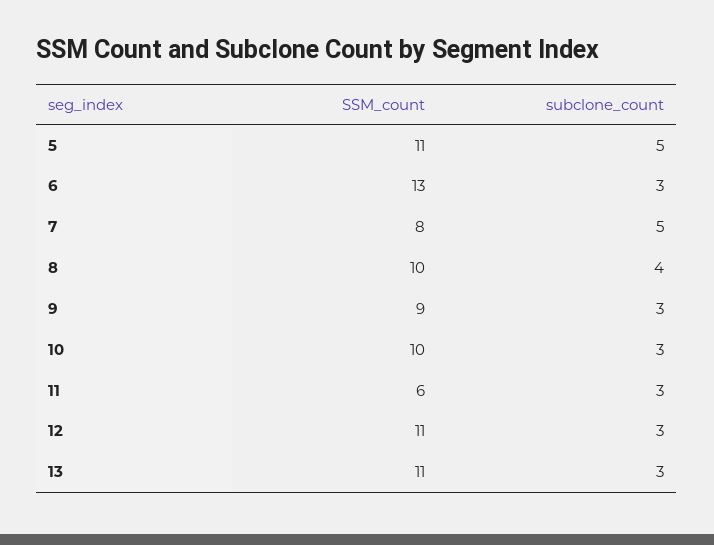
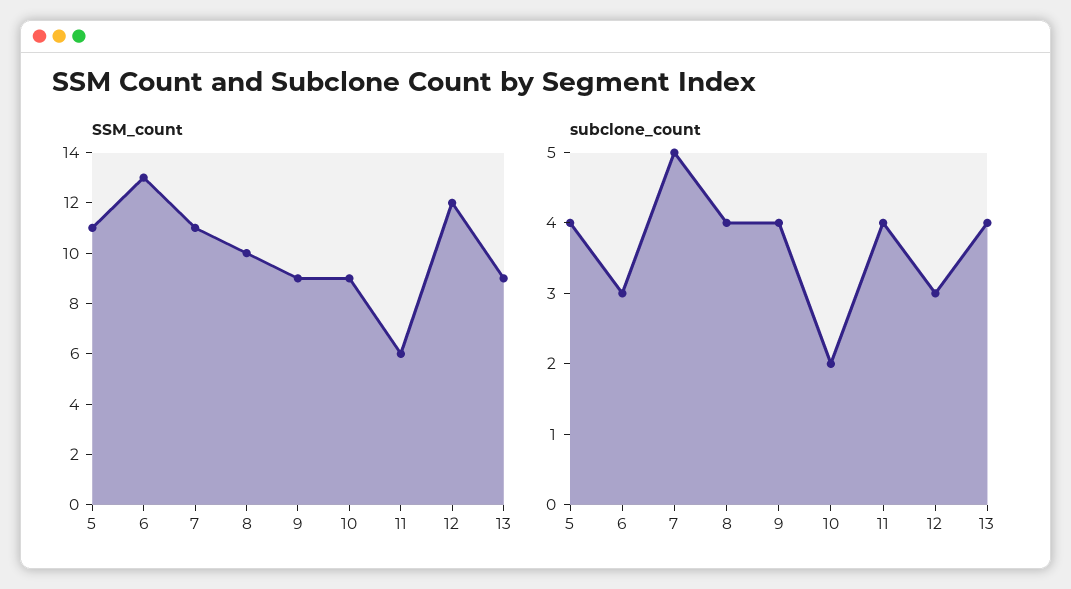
subclone_count, 5: 5 -> 4
SSM_count, 7: 8 -> 11
subclone_count, 9: 3 -> 4
SSM_count, 10: 10 -> 9
subclone_count, 10: 3 -> 2
subclone_count, 11: 3 -> 4
SSM_count, 12: 11 -> 12
SSM_count, 13: 11 -> 9
subclone_count, 13: 3 -> 4

